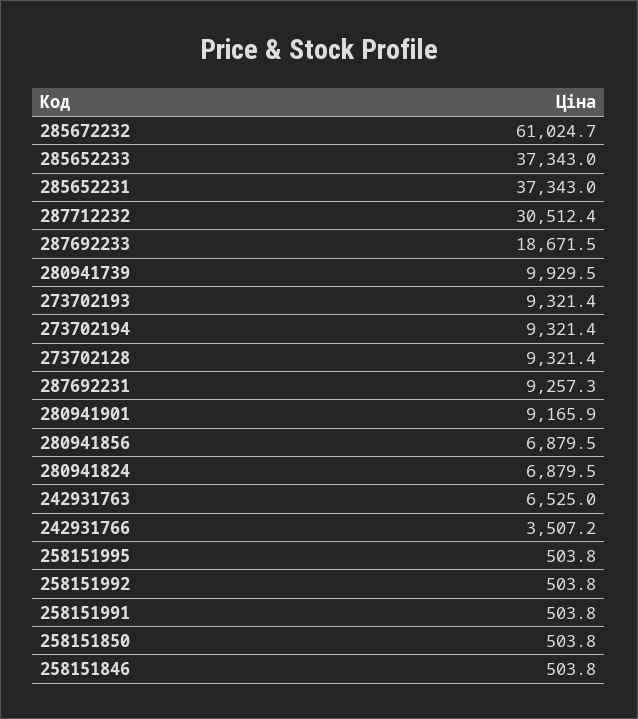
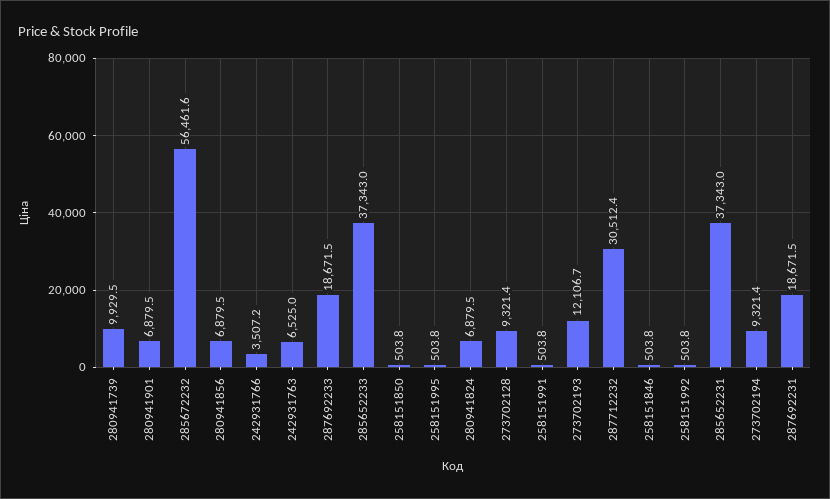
285672232: 61024.7 -> 56461.6
273702193: 9321.4 -> 12106.7
287692231: 9257.3 -> 18671.5
280941901: 9165.9 -> 6879.5

